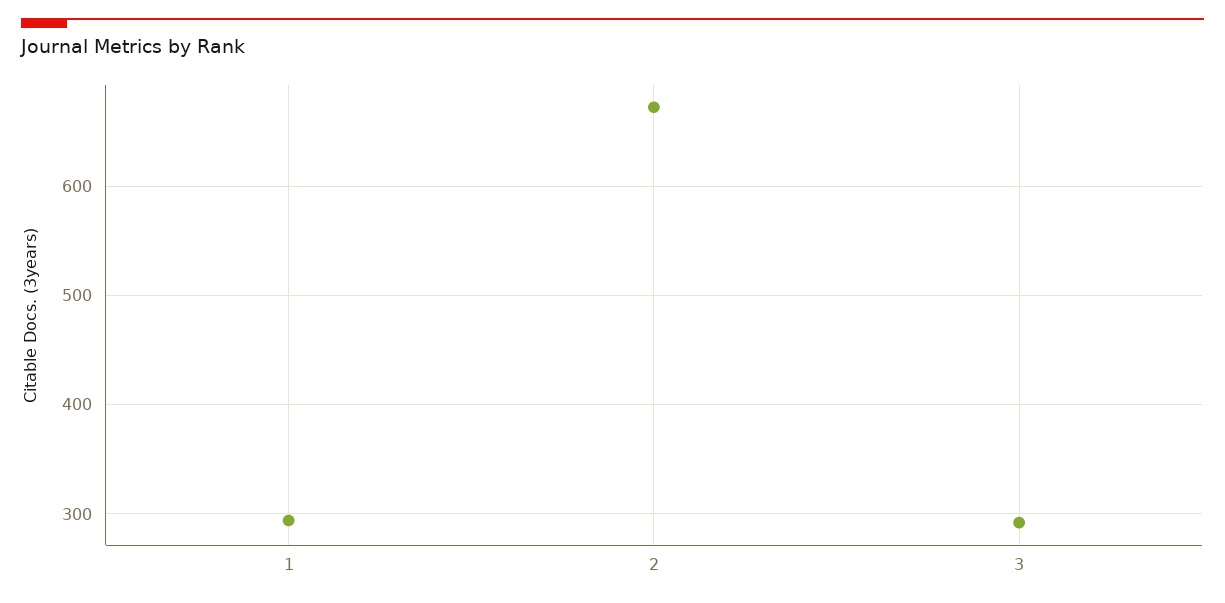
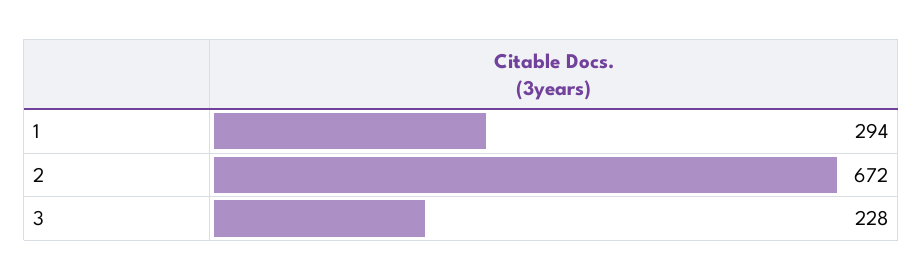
3: 290 -> 228

